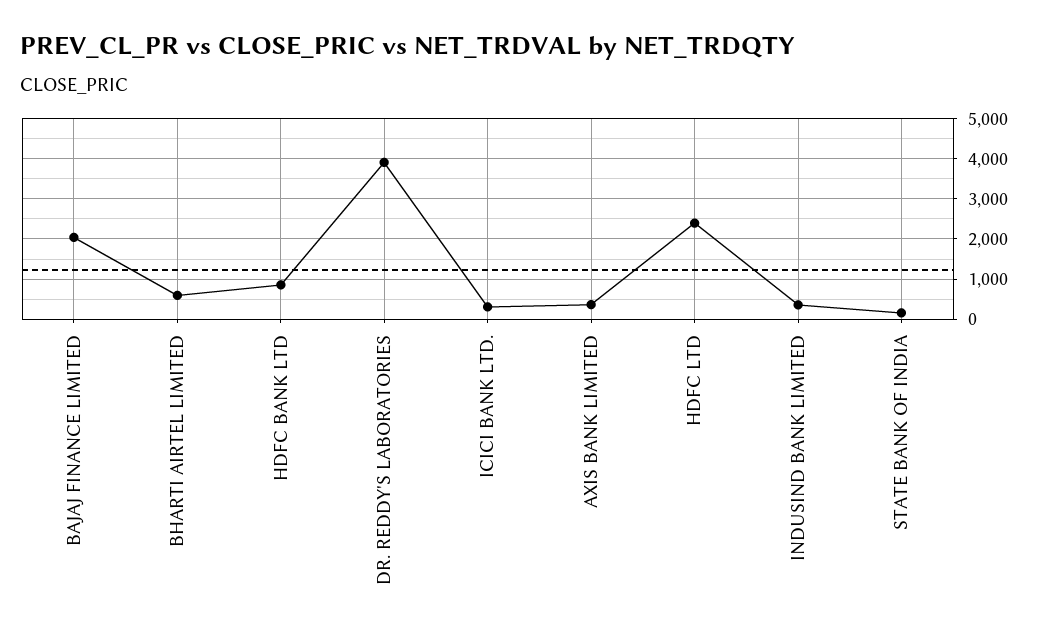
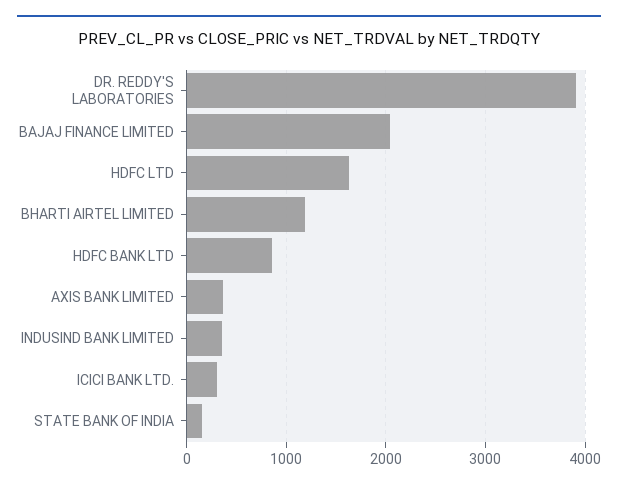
BHARTI AIRTEL LIMITED: 600 -> 1200
HDFC LTD: 2400 -> 1600

